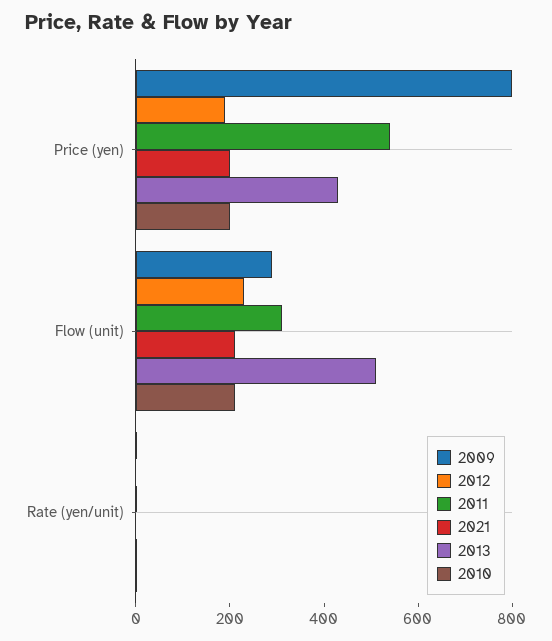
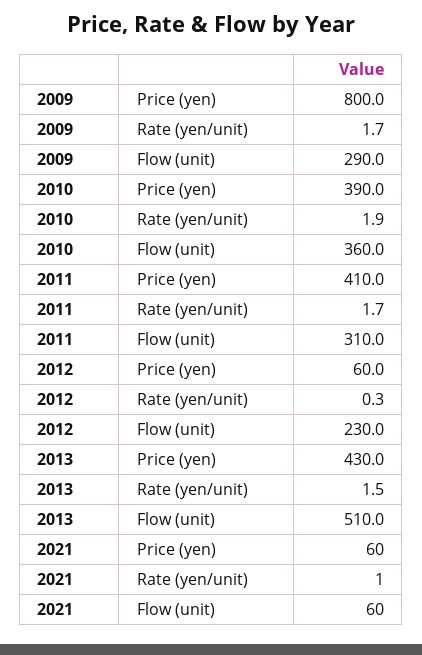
2012, Price (yen): 200 -> 60
2011, Price (yen): 550 -> 410
2021, Price (yen): 200 -> 60
2010, Price (yen): 200 -> 390
2021, Flow (unit): 200 -> 60
2010, Flow (unit): 200 -> 360

